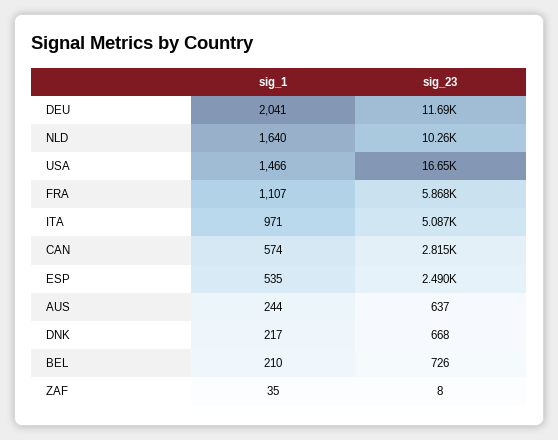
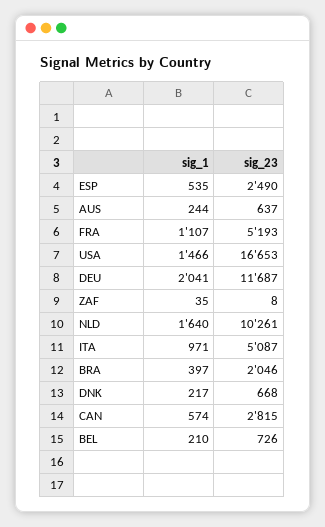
sig_23, FRA: 5868 -> 5193
sig_1, BRA: none -> 397
sig_23, BRA: none -> 2046

